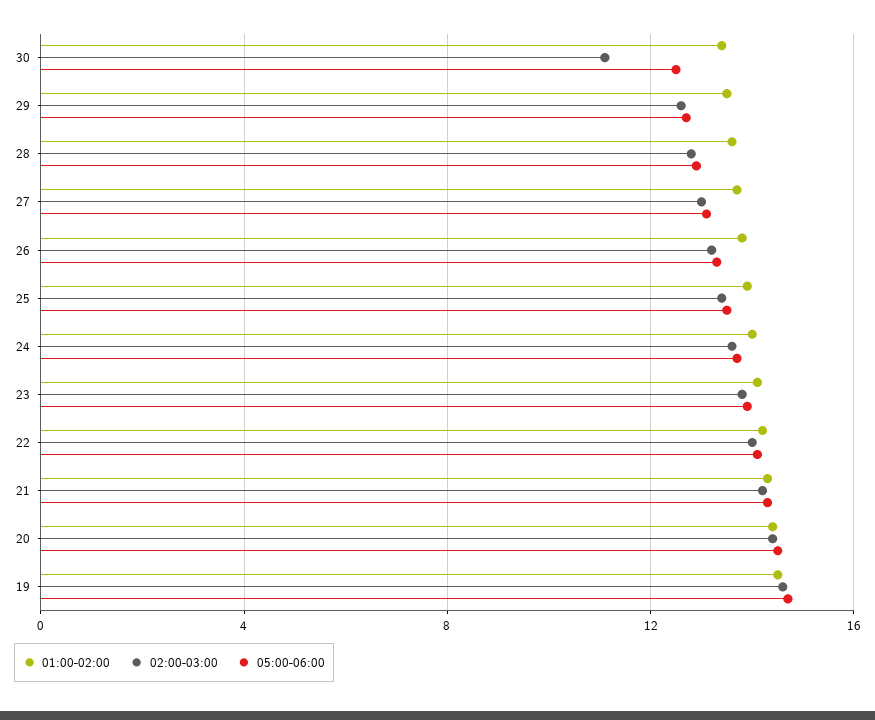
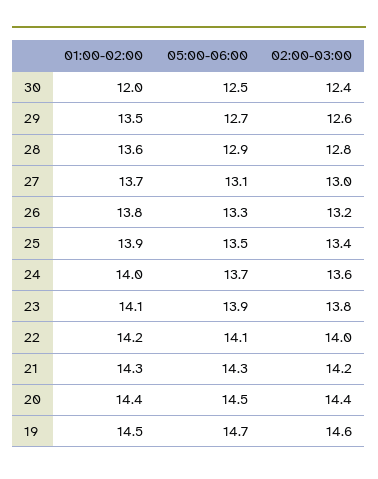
01:00-02:00, 30: 13.5 -> 12
02:00-03:00, 30: 11 -> 12.4

